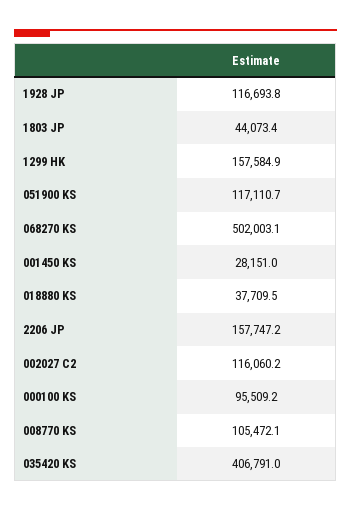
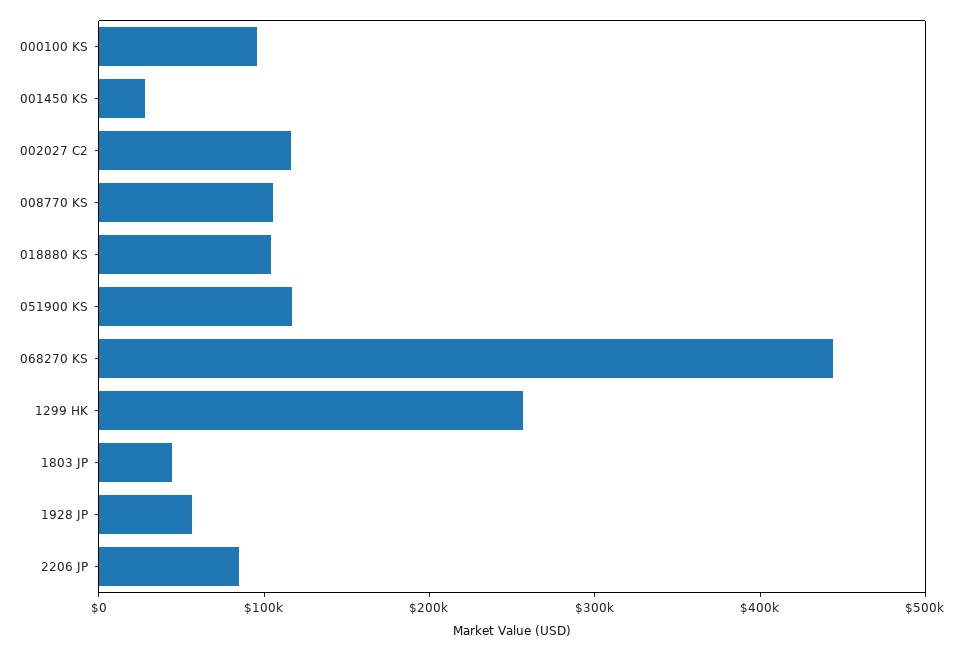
1928 JP: 116693.8 -> 60000
1299 HK: 157584.9 -> 260000
068270 KS: 502003.1 -> 440000
018880 KS: 37709.5 -> 100000
2206 JP: 157747.2 -> 80000
035420 KS: 406791 -> none

